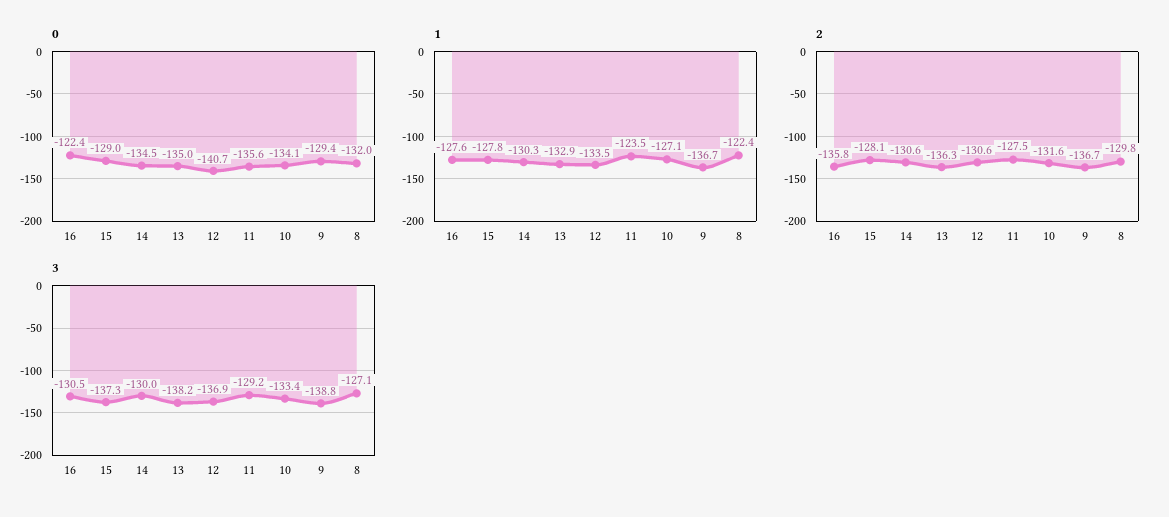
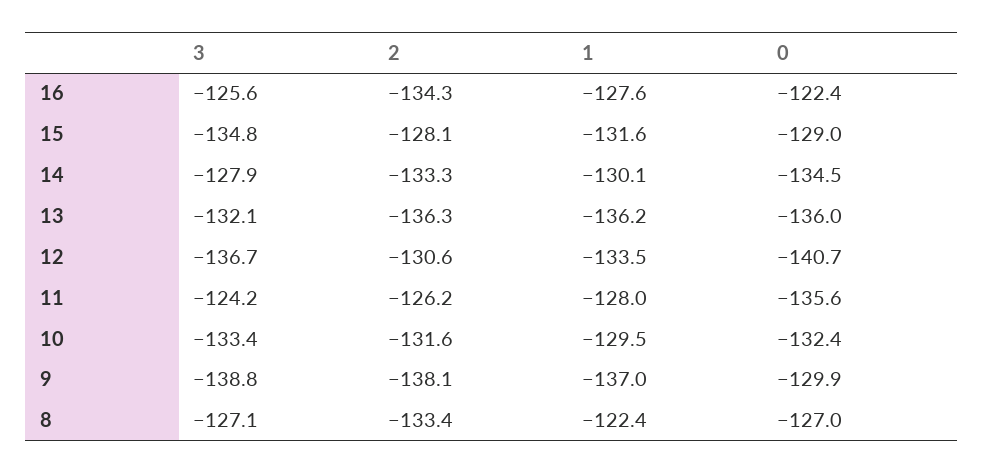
0, 13: -135 -> -136
0, 10: -134.1 -> -132.4
0, 9: -129.4 -> -129.9
0, 8: -132 -> -127
1, 15: -127.8 -> -131.6
1, 14: -130.3 -> -130.1
1, 13: -132.9 -> -136.2
1, 11: -123.5 -> -128
1, 10: -127.1 -> -129.5
1, 9: -136.7 -> -137
2, 16: -135.8 -> -134.3
2, 14: -130.6 -> -133.3
2, 11: -127.5 -> -126.2
2, 9: -136.7 -> -138.1
2, 8: -129.8 -> -133.4
3, 16: -130.5 -> -125.6
3, 15: -137.3 -> -134.8
3, 14: -130 -> -127.9
3, 13: -138.2 -> -132.1
3, 12: -136.9 -> -136.7
3, 11: -129.2 -> -124.2

